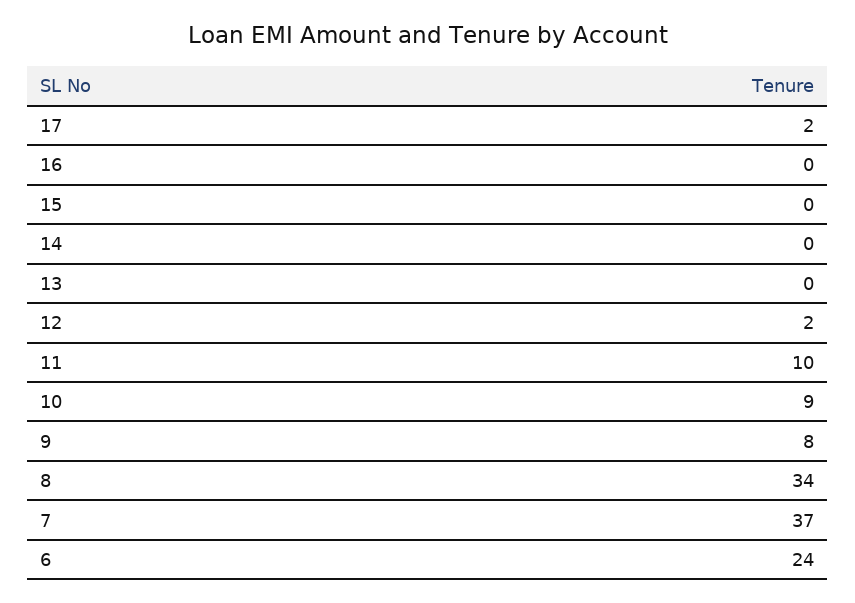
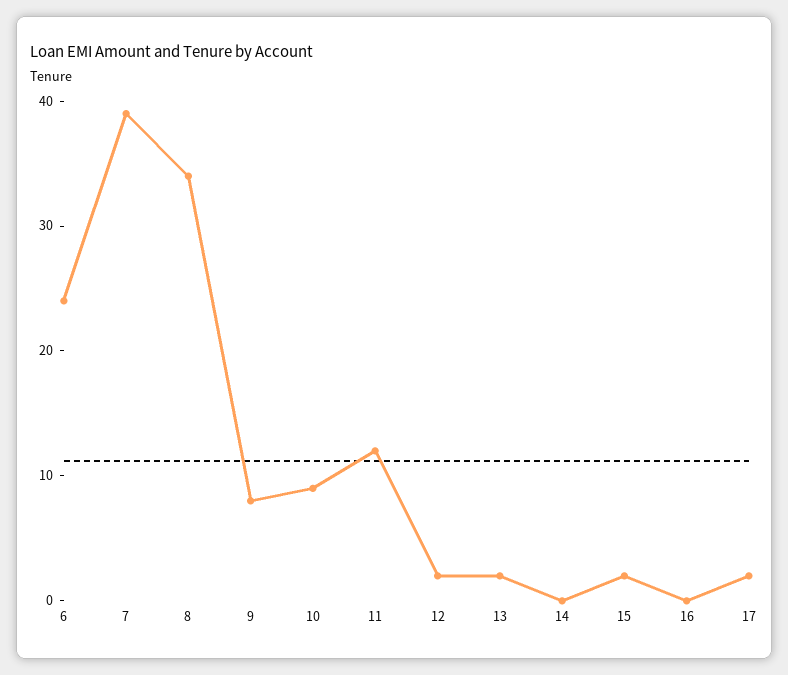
15: 0 -> 2
13: 0 -> 2
11: 10 -> 12
7: 37 -> 39

